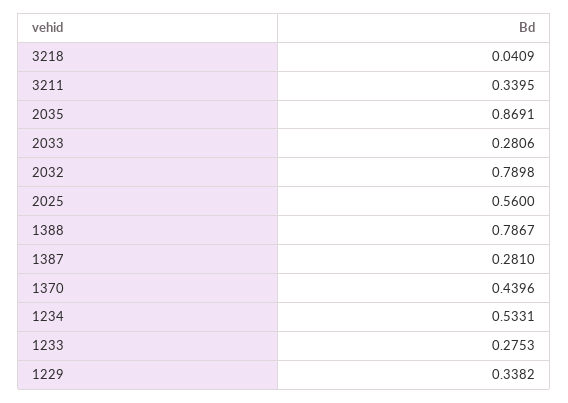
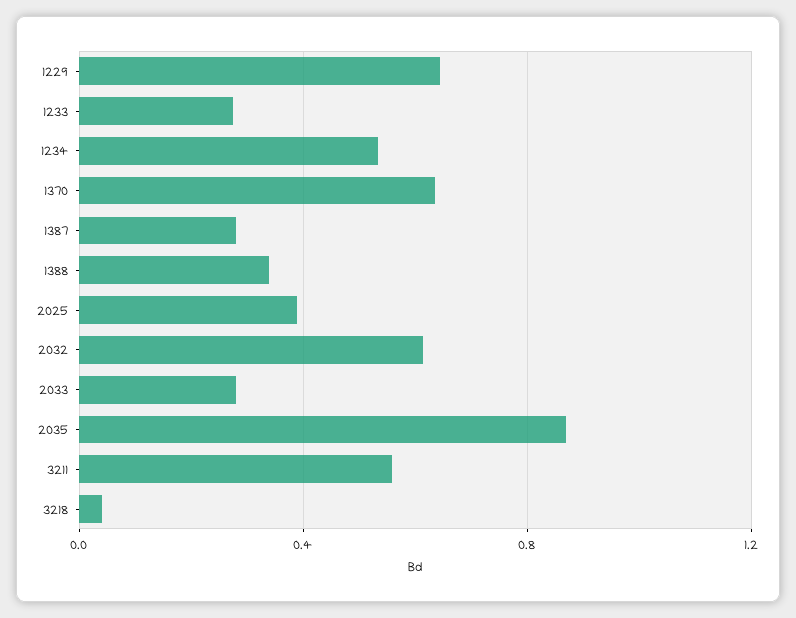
3211: 0.3395 -> 0.55
2032: 0.7898 -> 0.6
2025: 0.56 -> 0.4
1388: 0.7867 -> 0.35
1370: 0.4396 -> 0.65
1229: 0.3382 -> 0.65

